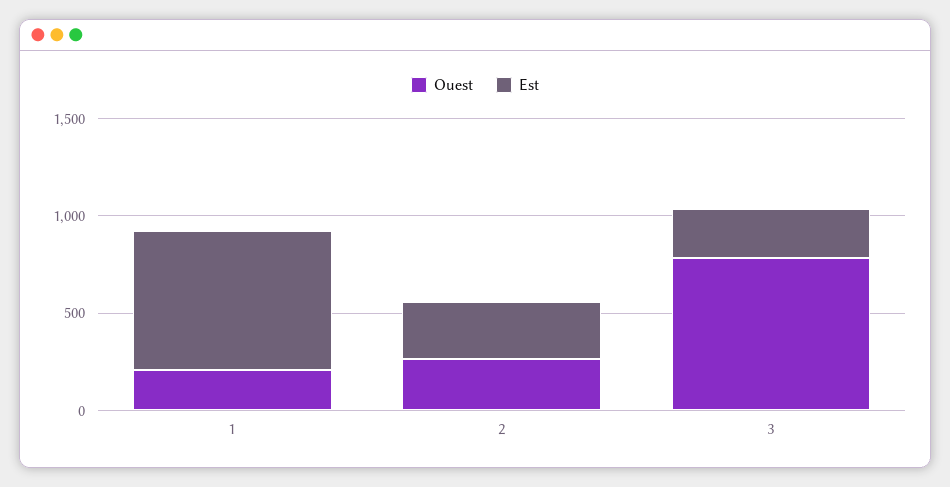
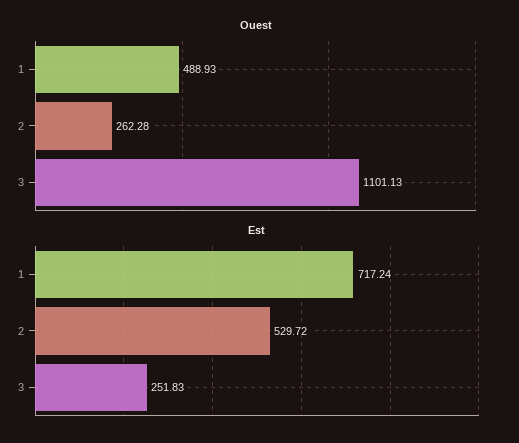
Ouest, 1: 200 -> 488.93
Est, 2: 300 -> 529.72
Ouest, 3: 800 -> 1101.13

